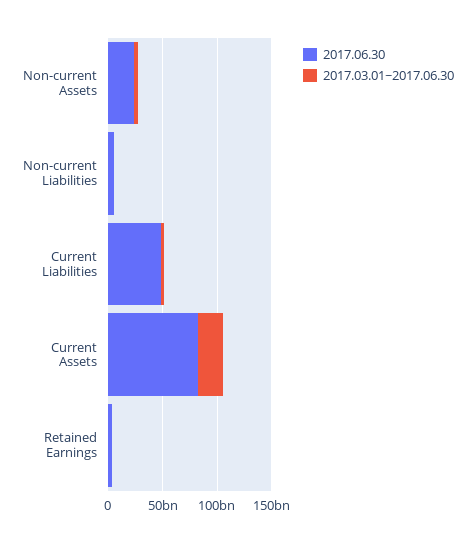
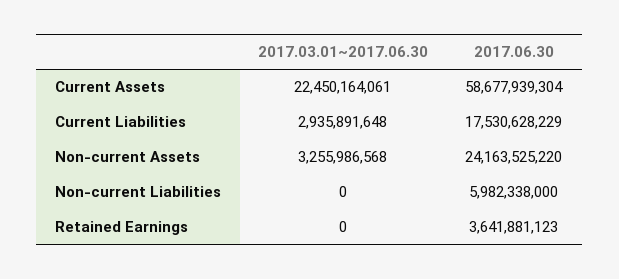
2017.06.30, Current Liabilities: 50000000000 -> 17530628229
2017.06.30, Current Assets: 80000000000 -> 58677939304

